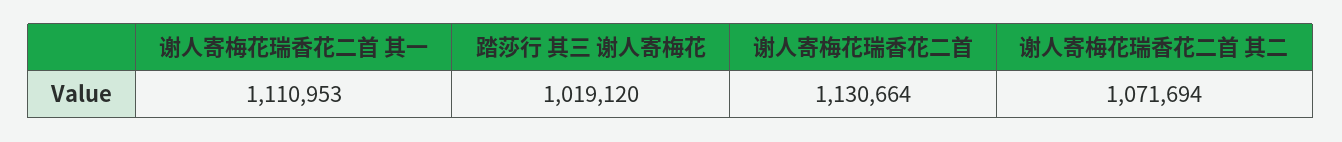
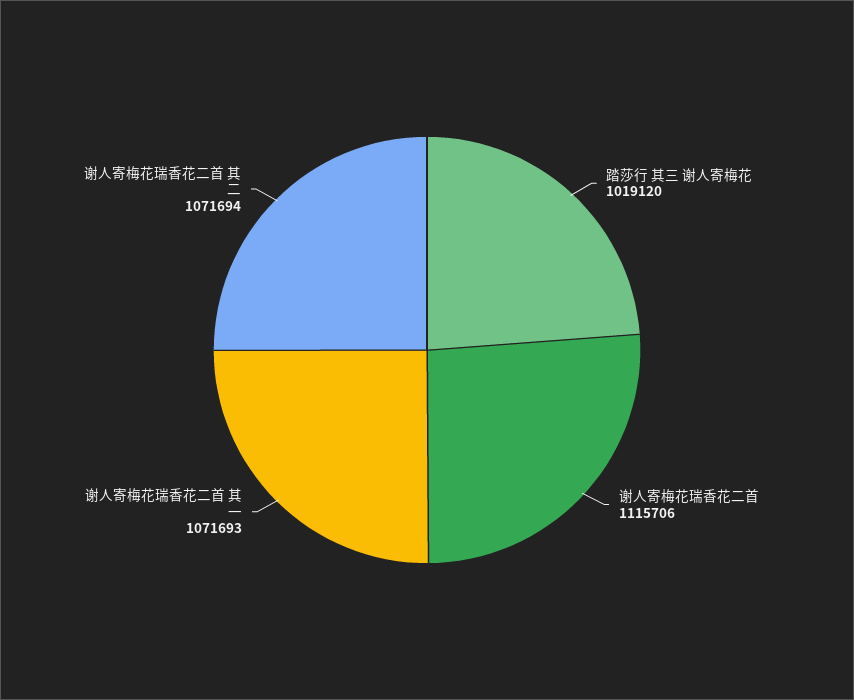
谢人寄梅花瑞香花二首 其一: 1110953 -> 1071693
谢人寄梅花瑞香花二首: 1130664 -> 1115706

